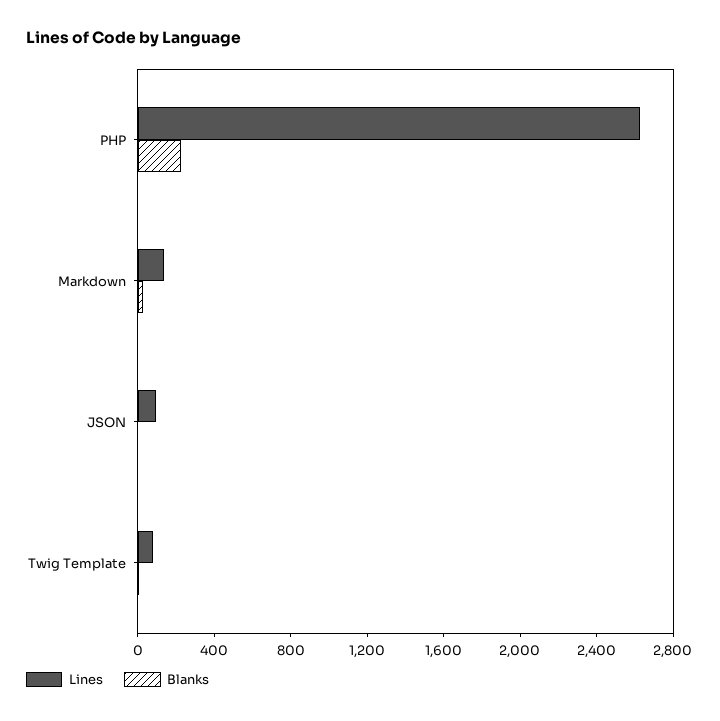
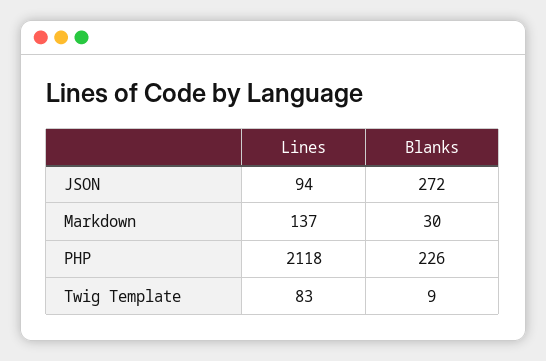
Lines, PHP: 2600 -> 2118
Blanks, JSON: 0 -> 272

